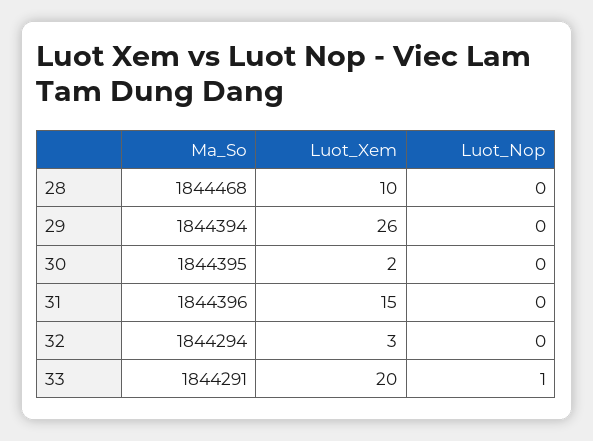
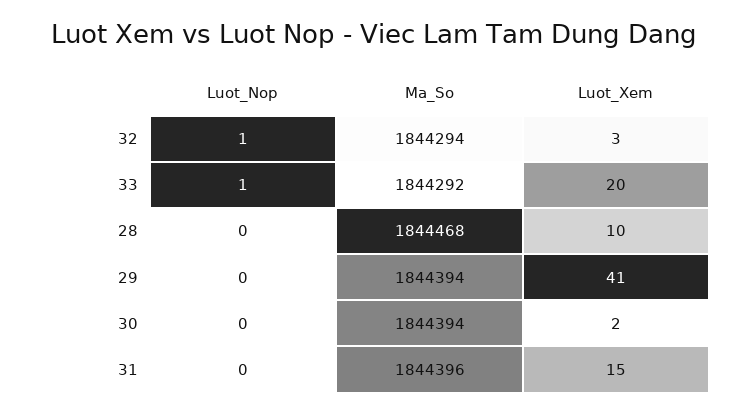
Luot_Xem, 29: 26 -> 41
Ma_So, 30: 1844395 -> 1844394
Luot_Nop, 32: 0 -> 1
Ma_So, 33: 1844291 -> 1844292

